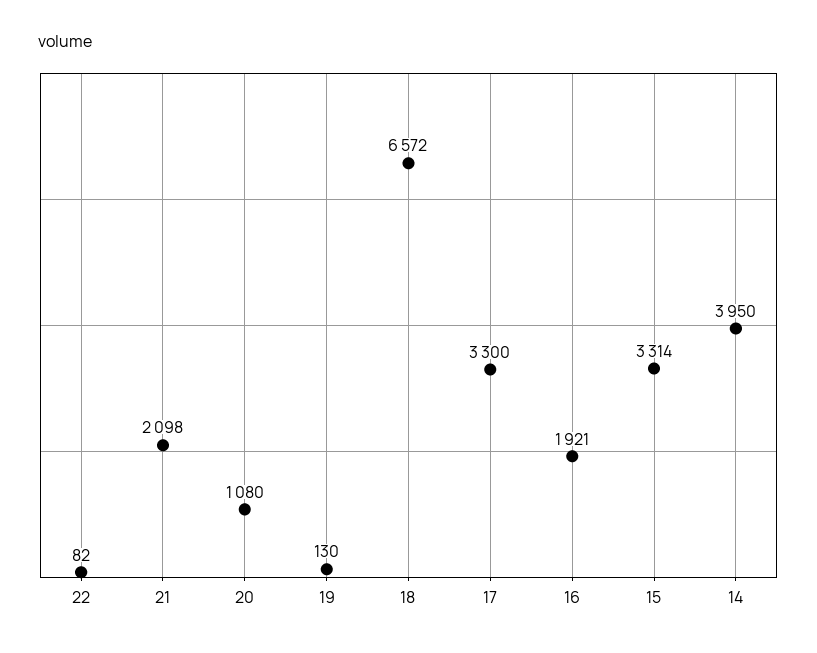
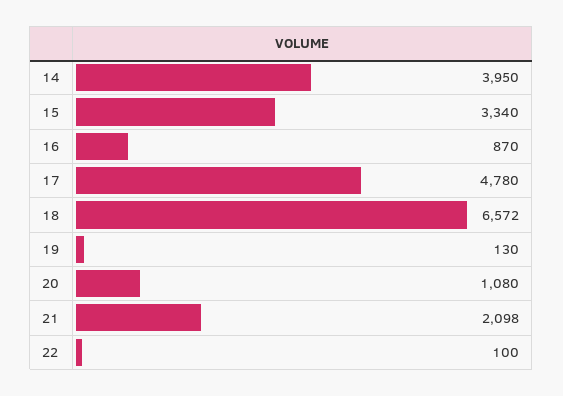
22: 82 -> 100
17: 3300 -> 4780
16: 1921 -> 870
15: 3314 -> 3340

